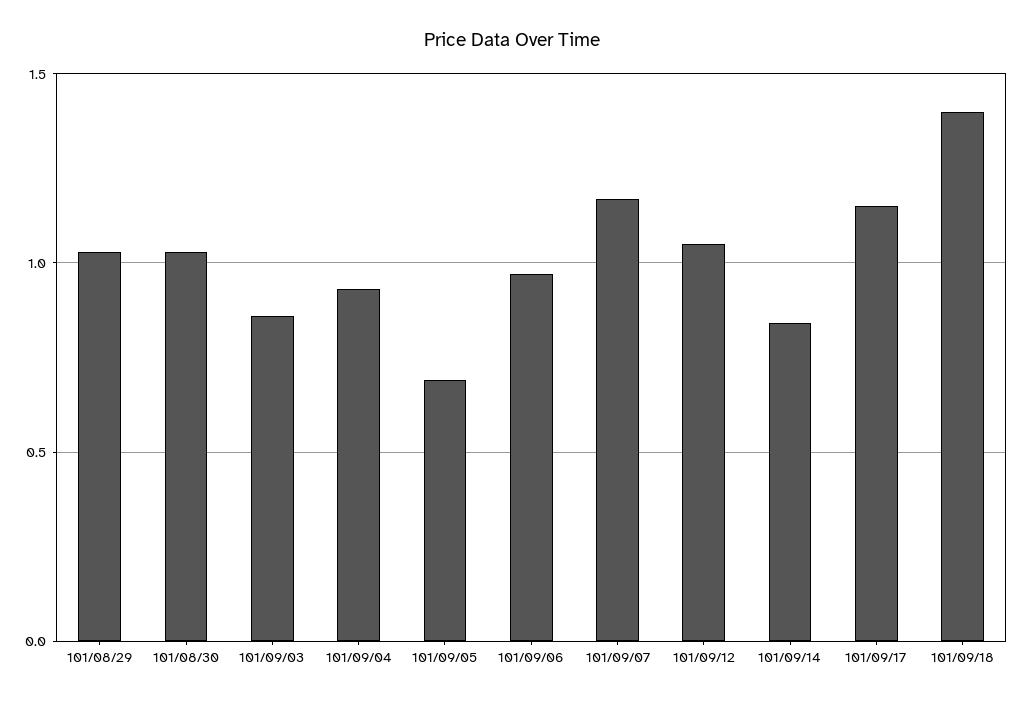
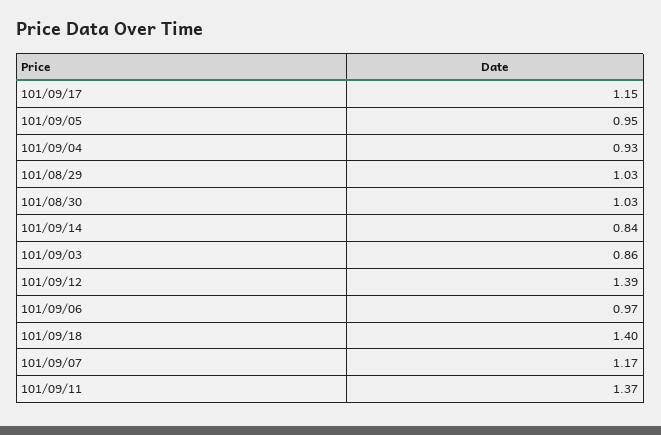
101/09/05: 0.7 -> 0.95
101/09/12: 1.05 -> 1.39
101/09/11: none -> 1.37

